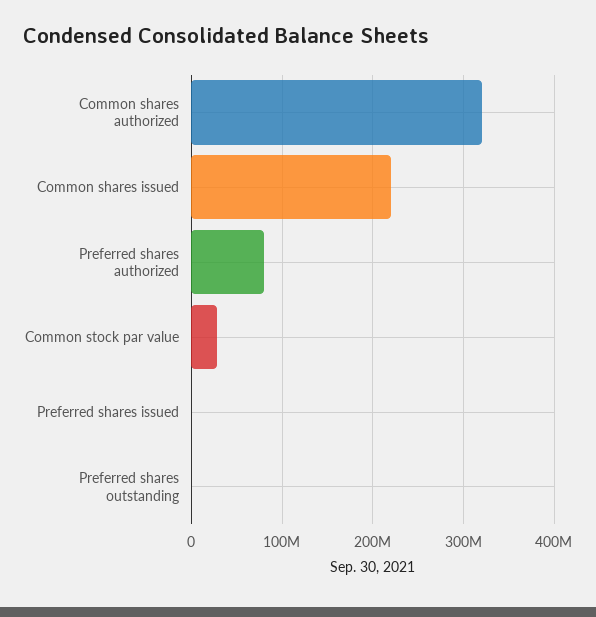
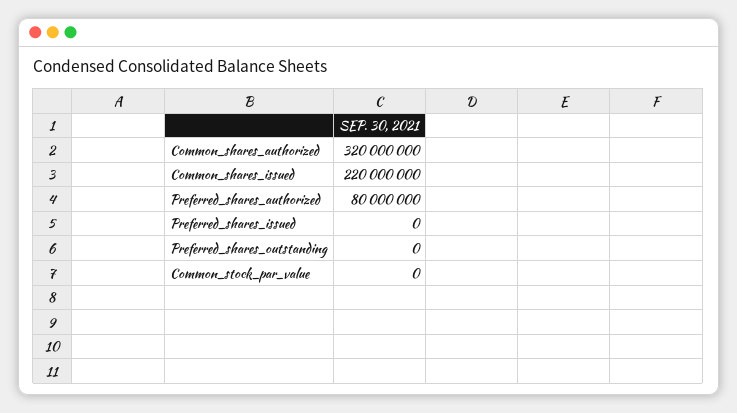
Common stock par value: 30000000 -> 0

